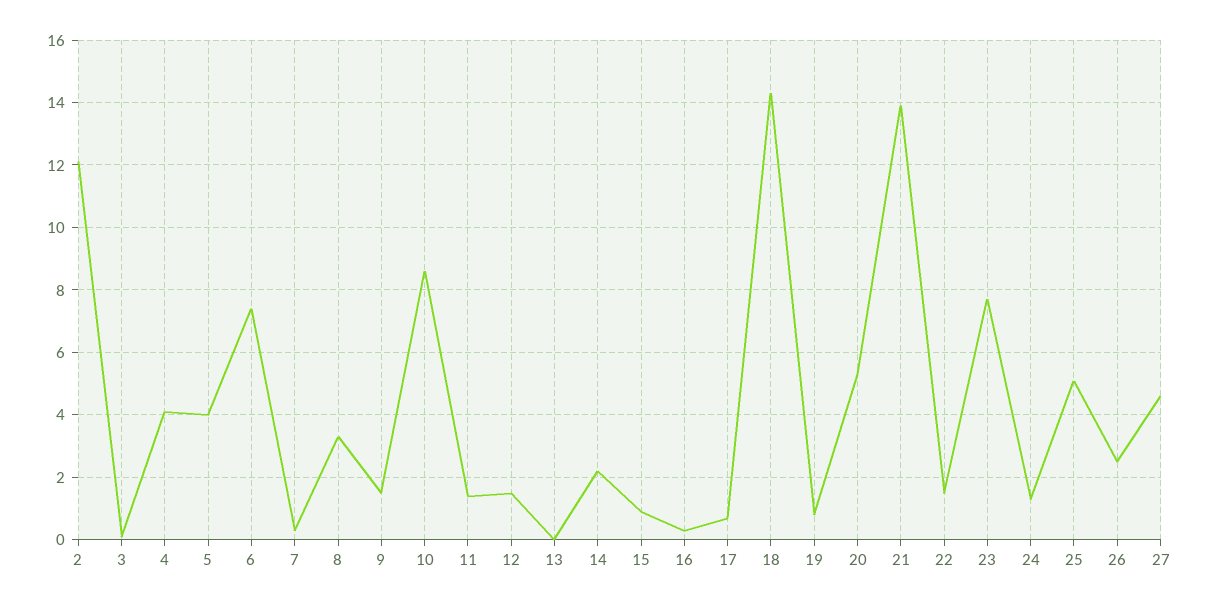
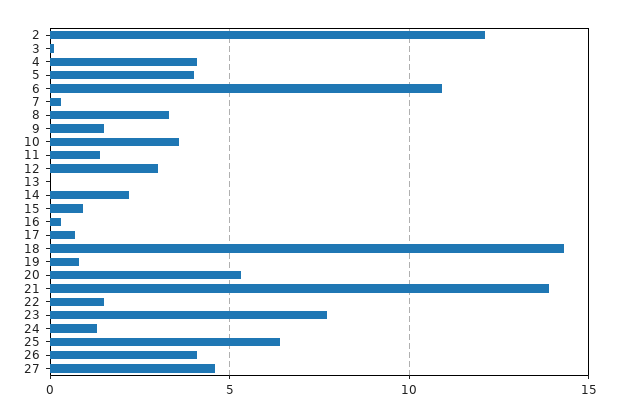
6: 7.5 -> 11
10: 8.5 -> 3.5
12: 1.5 -> 3
25: 5 -> 6.5
26: 2.5 -> 4

